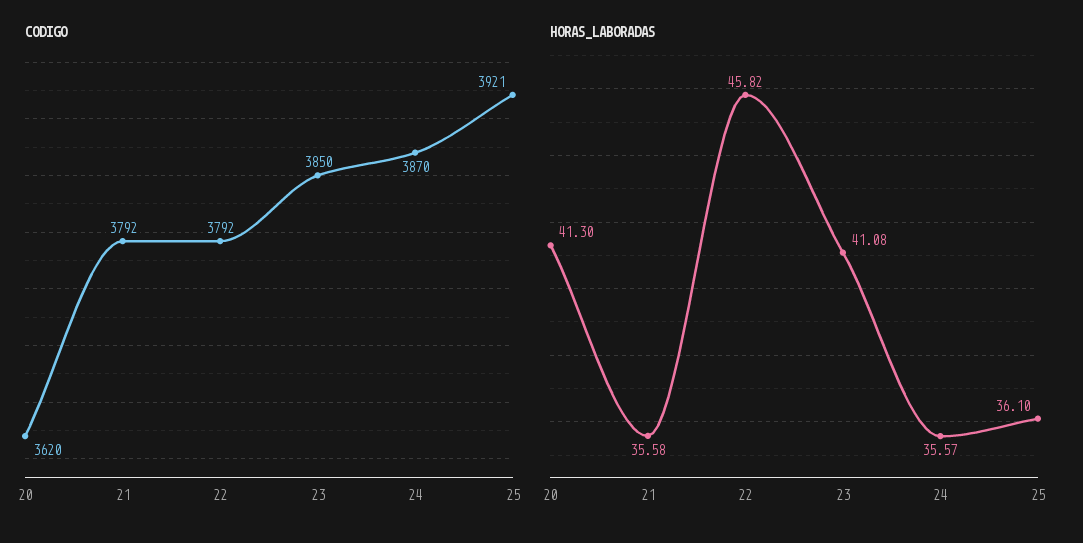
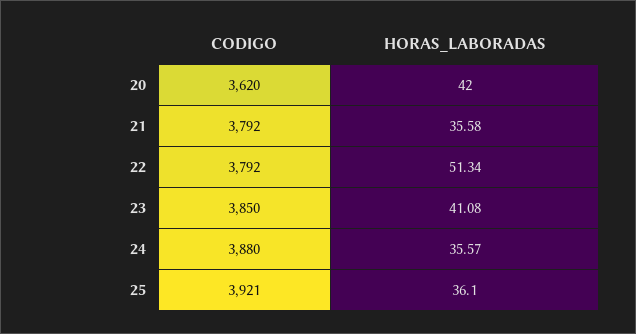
CODIGO, 24: 3870 -> 3880
HORAS_LABORADAS, 20: 41.3 -> 42
HORAS_LABORADAS, 22: 45.82 -> 51.34

